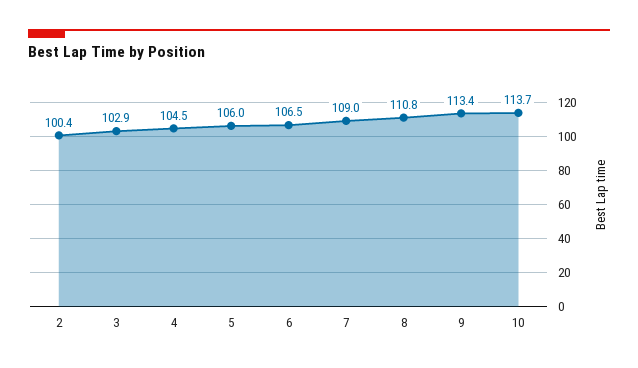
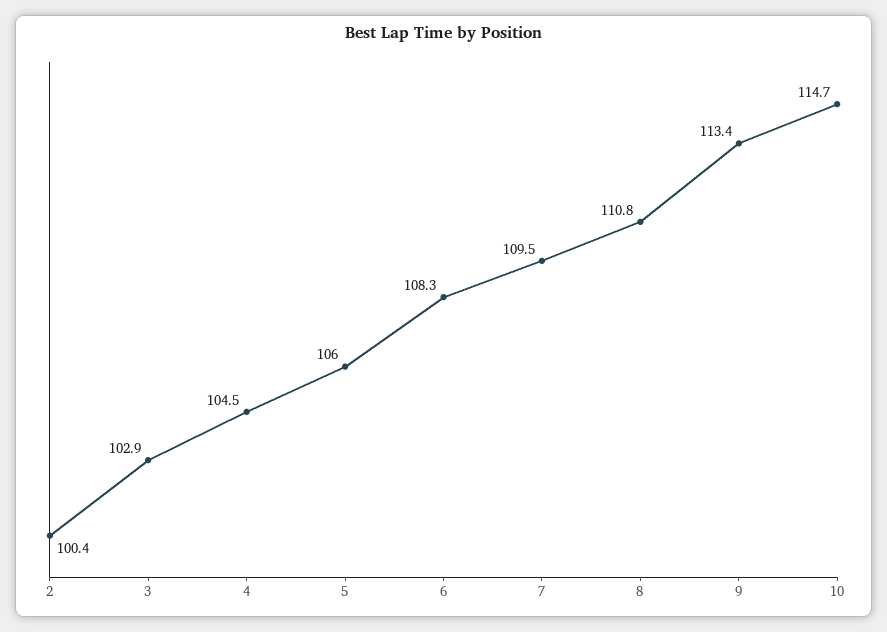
6: 106.5 -> 108.3
7: 109 -> 109.5
10: 113.7 -> 114.7

